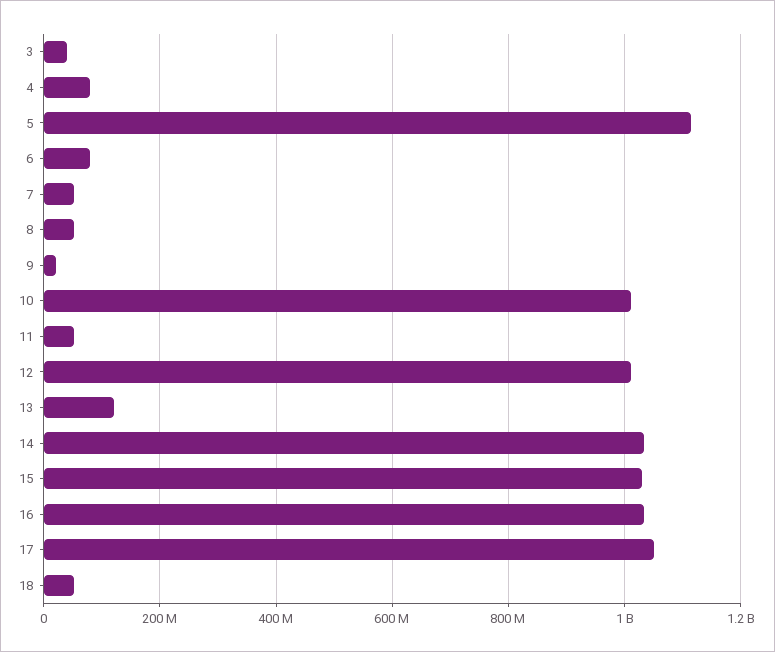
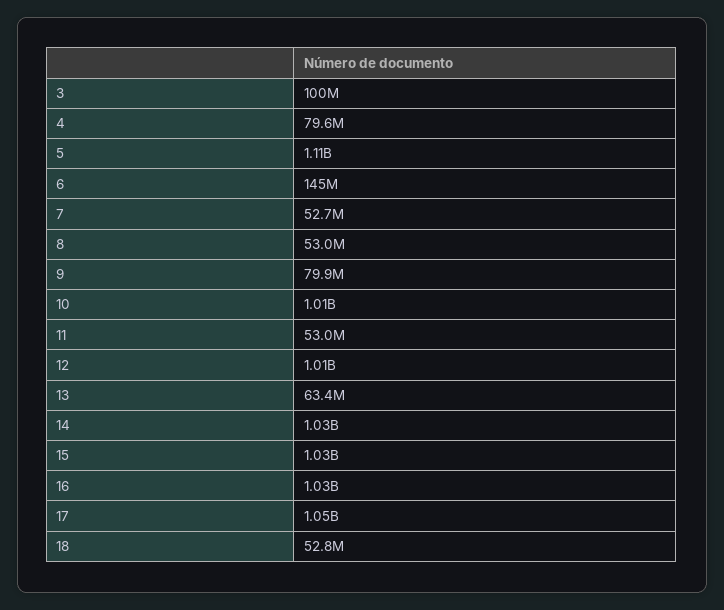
3: 40000000 -> 100000000
6: 80000000 -> 145000000
9: 20000000 -> 79900000
13: 120000000 -> 63400000

